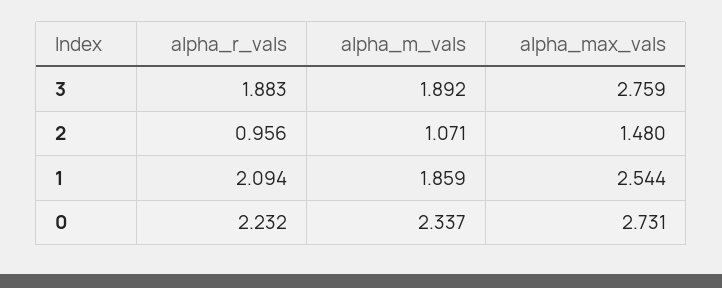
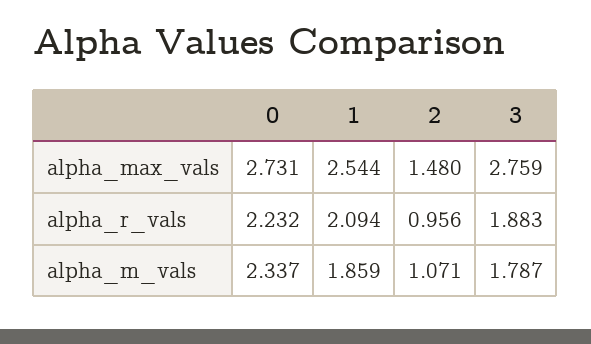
alpha_m_vals, 3: 1.892 -> 1.787

